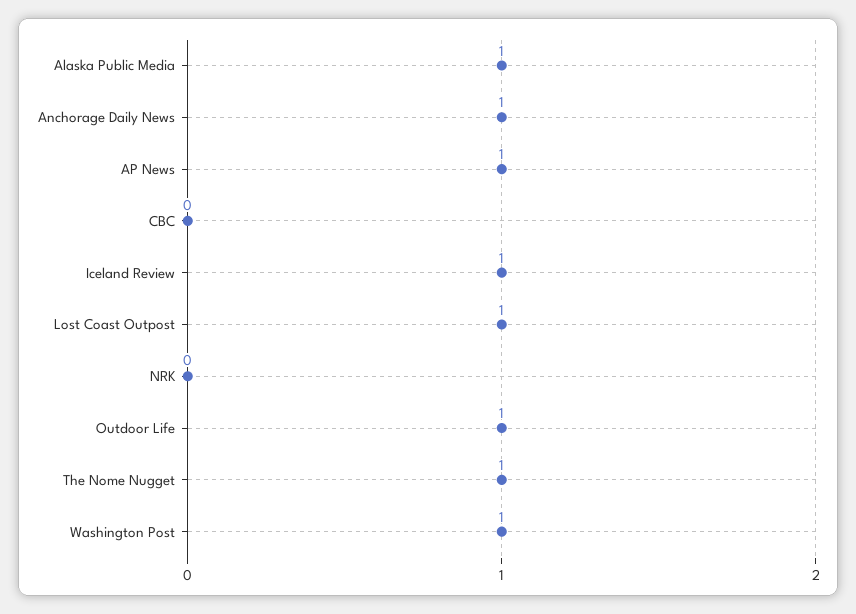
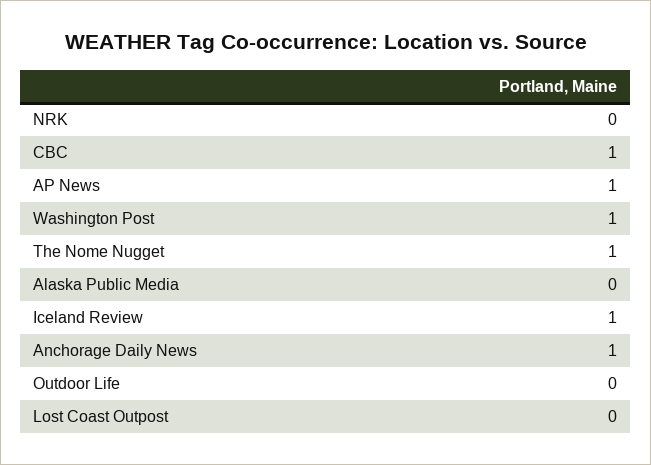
Alaska Public Media: 1 -> 0
CBC: 0 -> 1
Lost Coast Outpost: 1 -> 0
Outdoor Life: 1 -> 0

